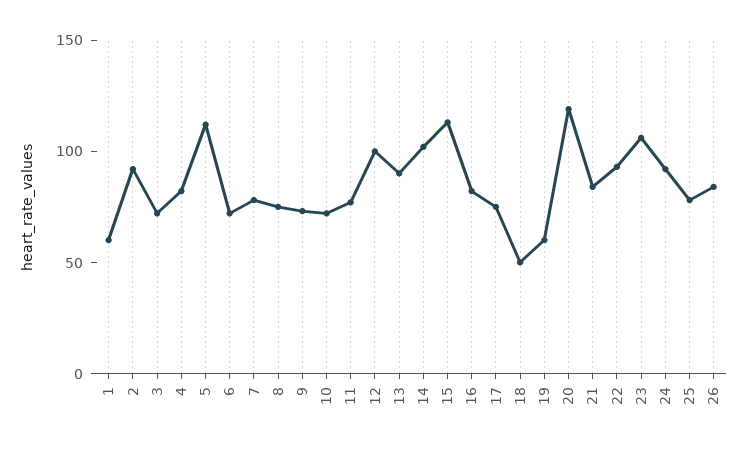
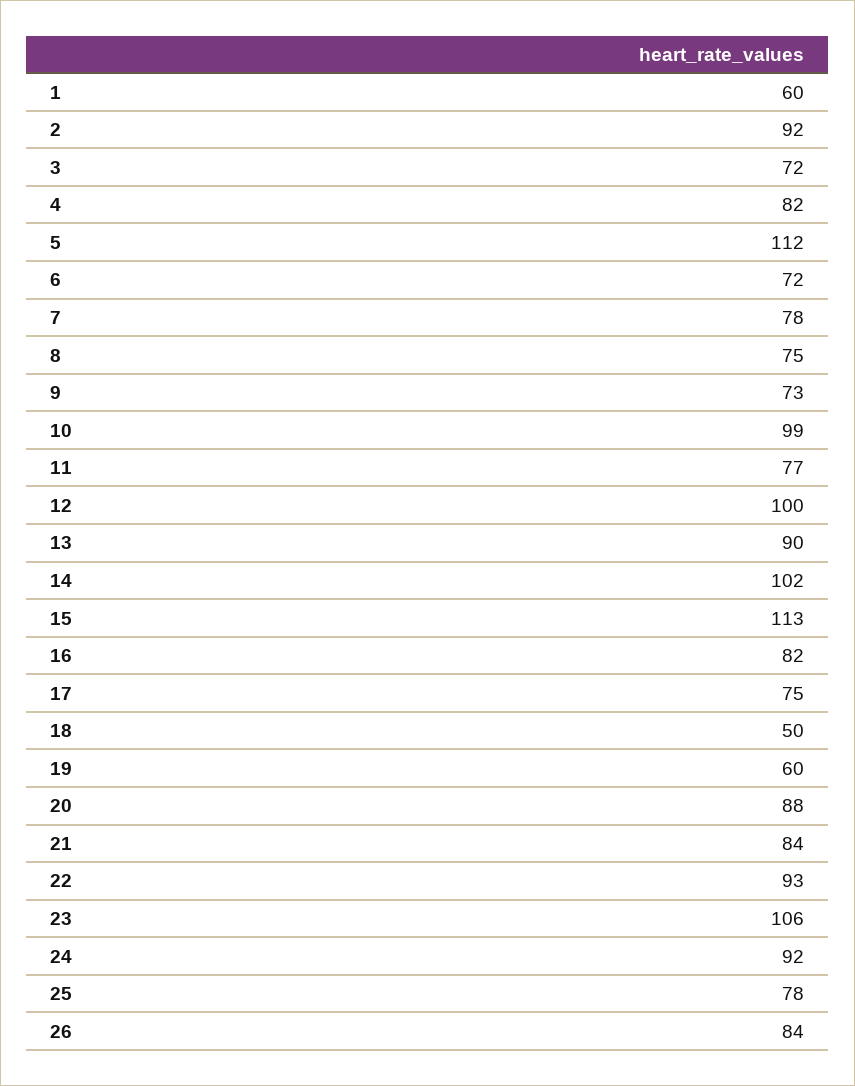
10: 70 -> 99
20: 120 -> 88

